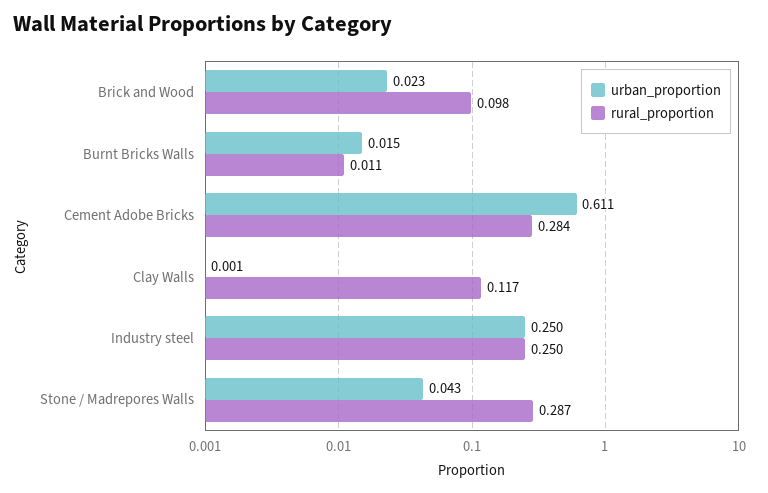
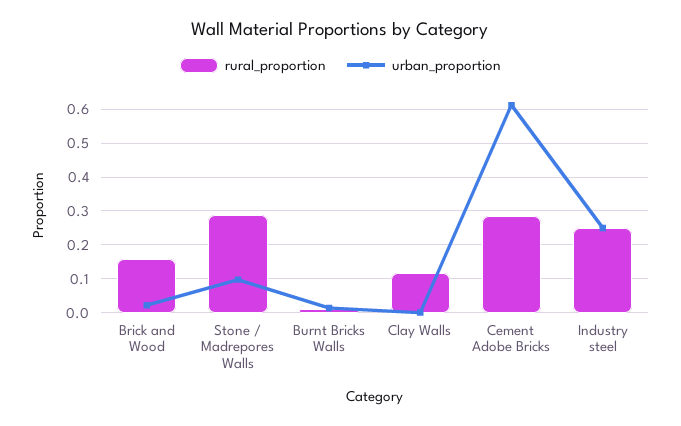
rural_proportion, Brick and Wood: 0.098 -> 0.16
urban_proportion, Stone / Madrepores Walls: 0.043 -> 0.1

